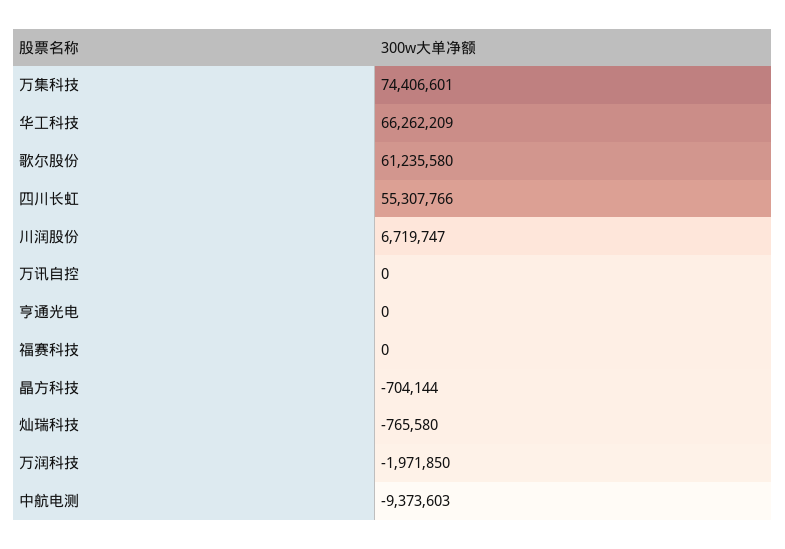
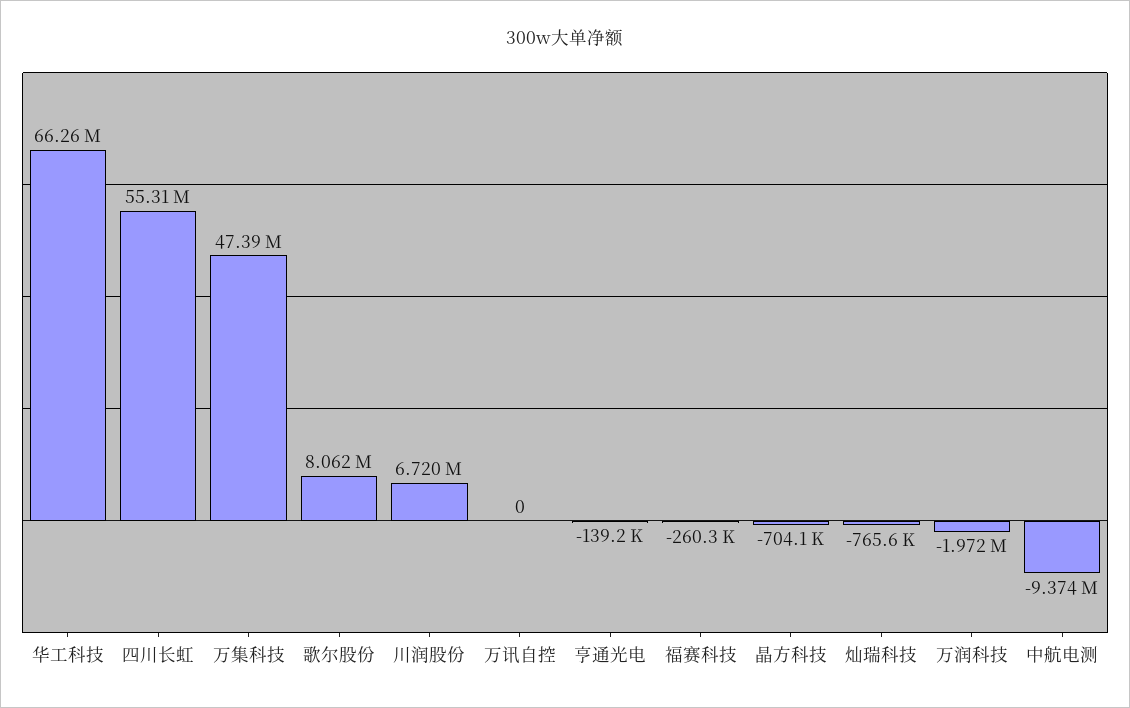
万集科技: 74406601 -> 47390000
歌尔股份: 61235580 -> 8062000
亨通光电: 0 -> -139200
福赛科技: 0 -> -260300

